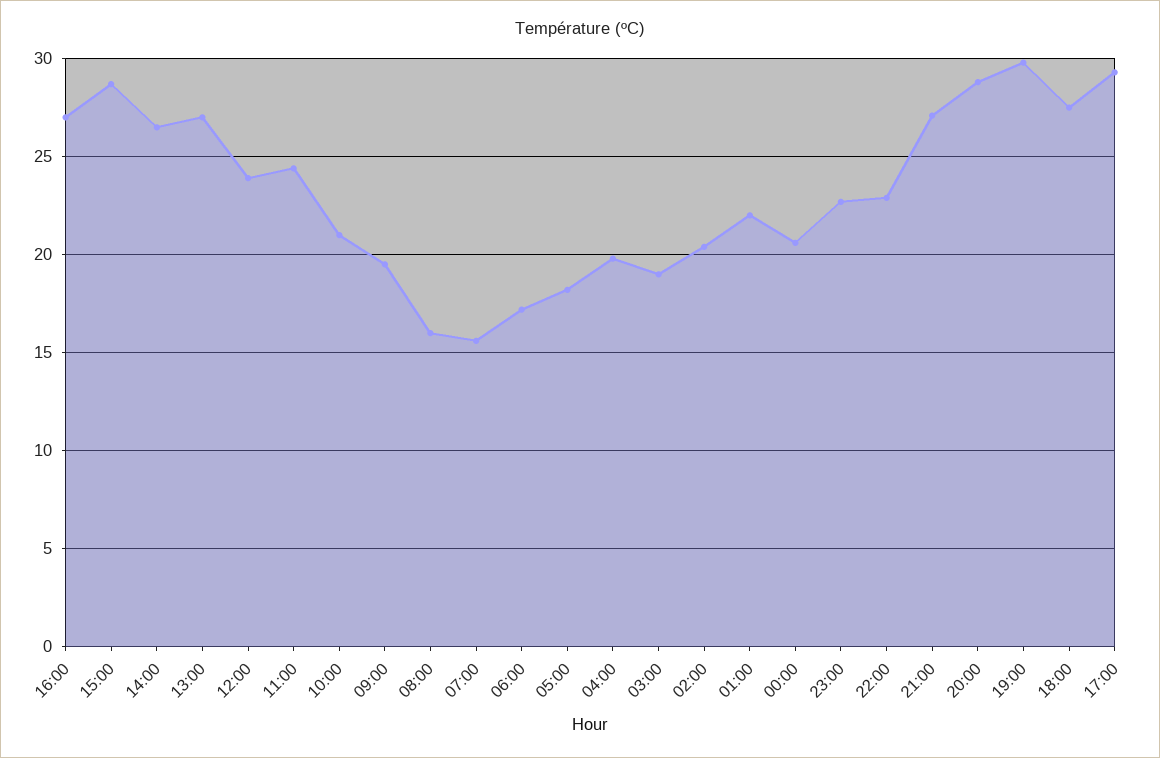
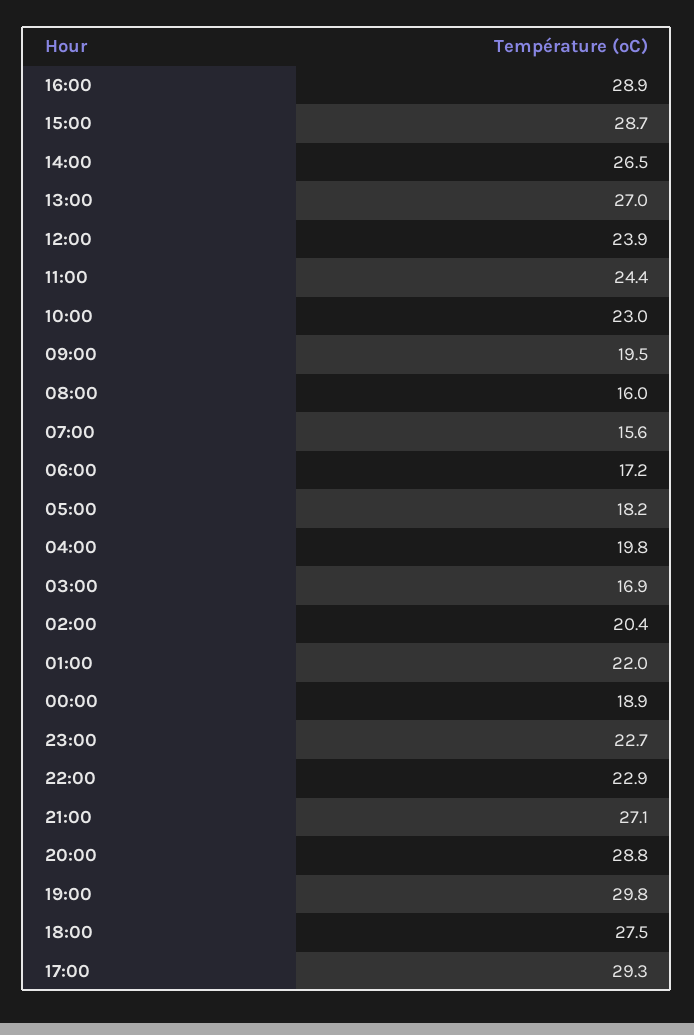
16:00: 27 -> 28.9
10:00: 21 -> 23
03:00: 19 -> 16.9
00:00: 20.5 -> 18.9

